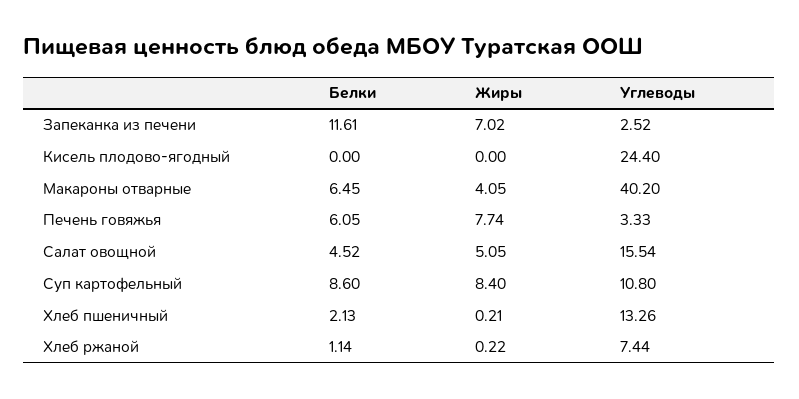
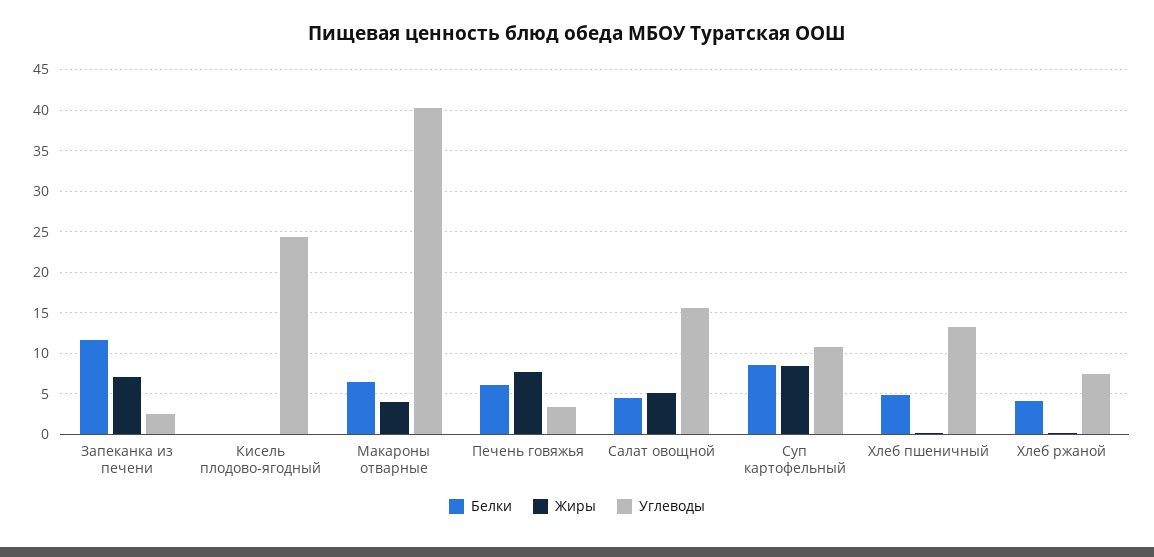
Белки, Хлеб пшеничный: 2.13 -> 5
Белки, Хлеб ржаной: 1.14 -> 4

